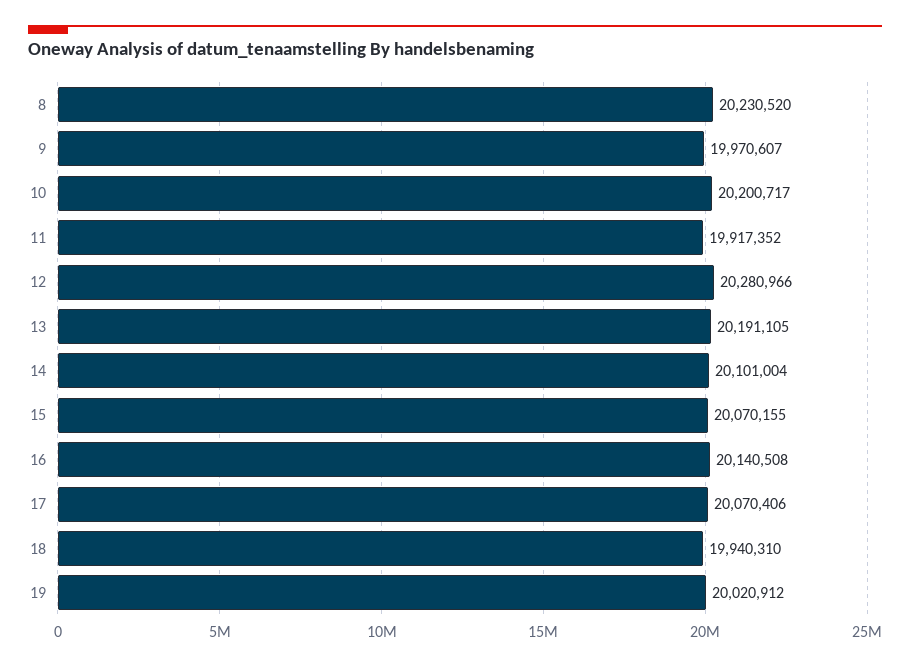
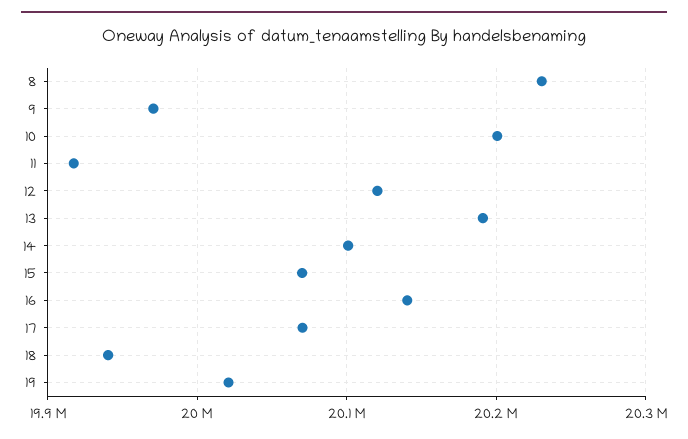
12: 20280966 -> 20120000

